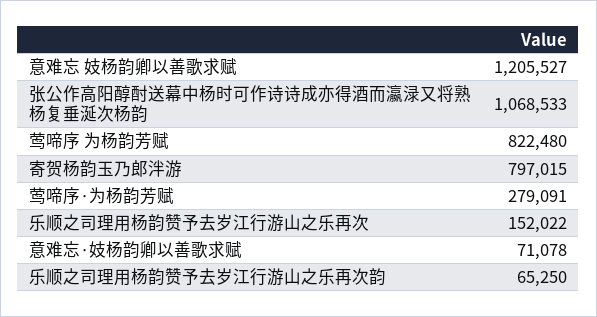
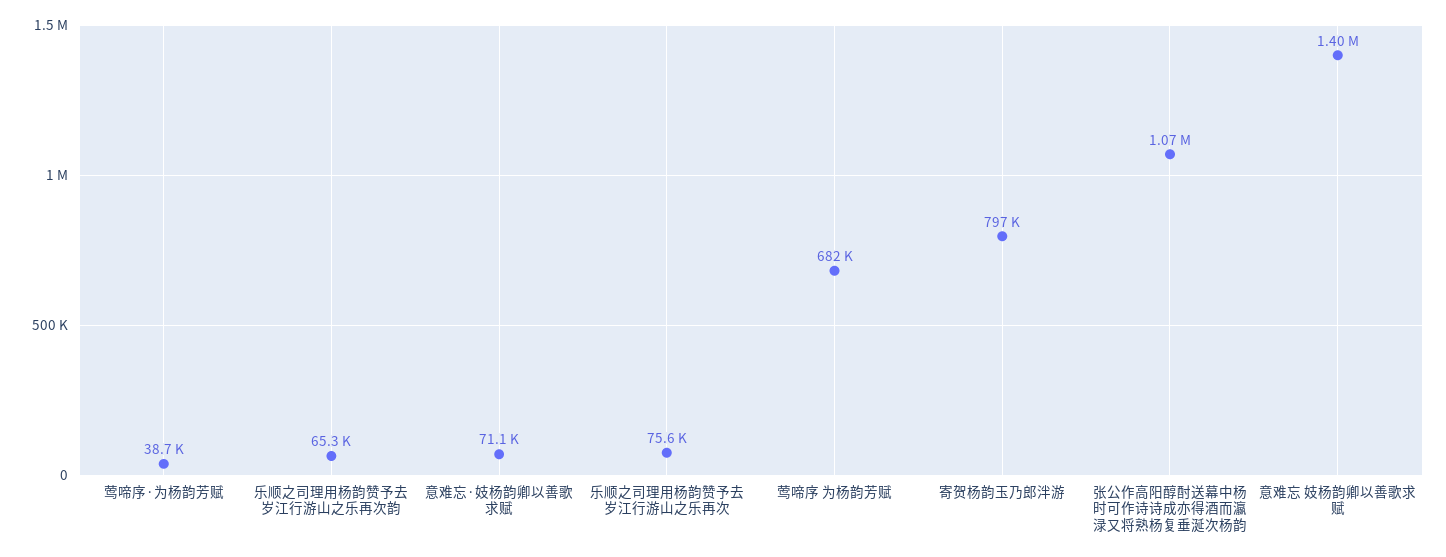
意难忘 妓杨韵卿以善歌求赋: 1205527 -> 1400000
莺啼序 为杨韵芳赋: 822480 -> 682000
莺啼序·为杨韵芳赋: 279091 -> 38700
乐顺之司理用杨韵赞予去岁江行游山之乐再次: 152022 -> 75600

